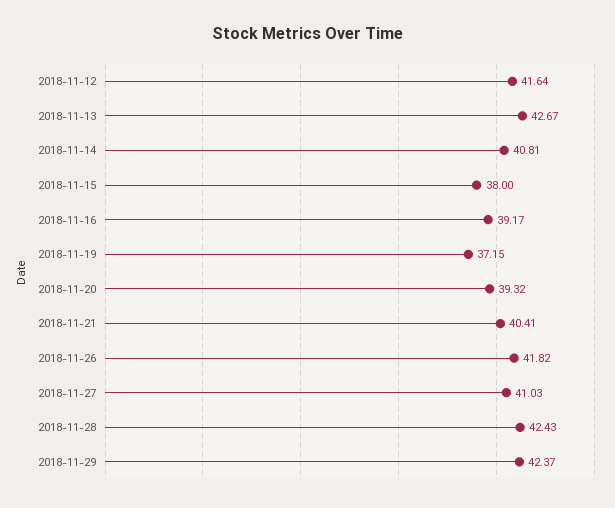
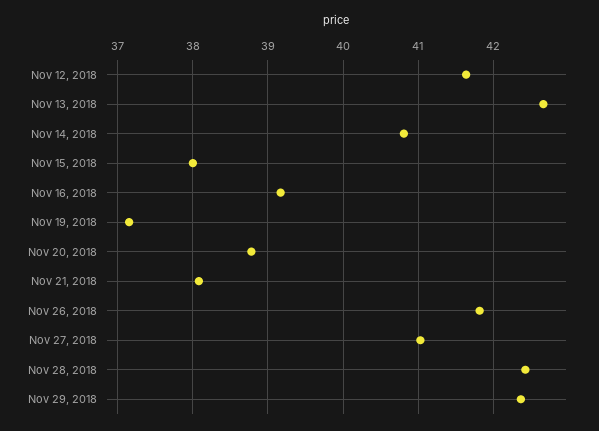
2018-11-20: 39.32 -> 38.8
2018-11-21: 40.41 -> 38.1

